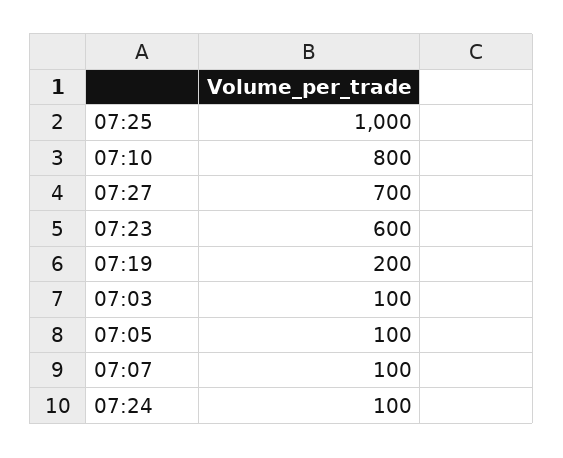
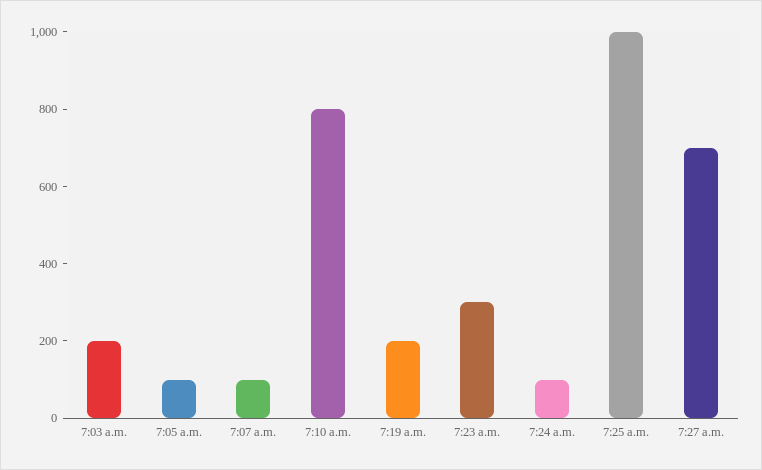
07:23: 600 -> 300
07:03: 100 -> 200

